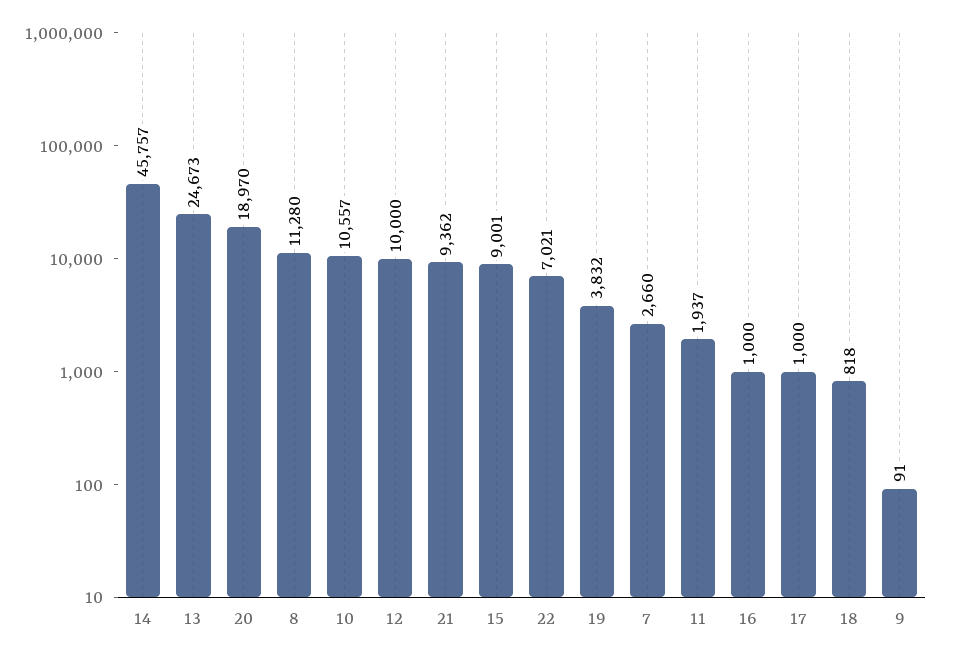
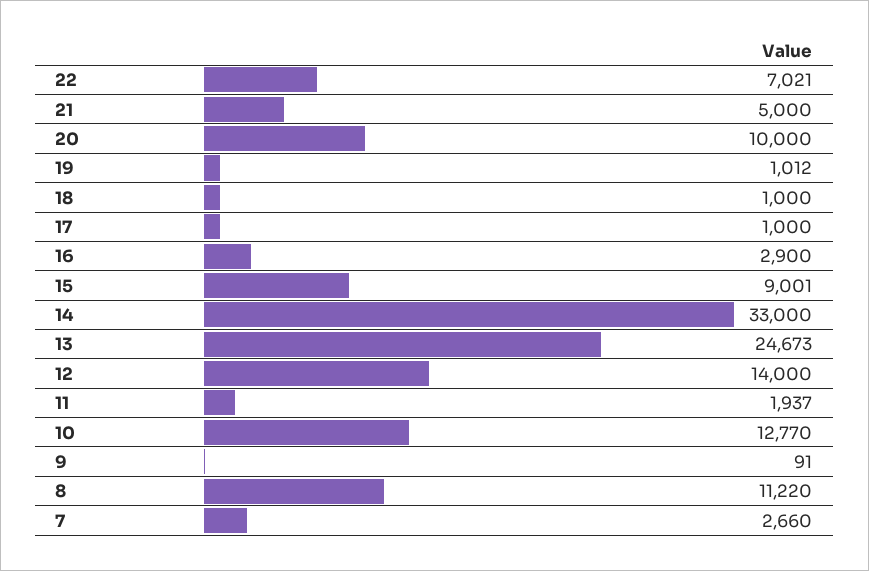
14: 45757 -> 33000
20: 18970 -> 10000
8: 11280 -> 11220
10: 10557 -> 12770
12: 10000 -> 14000
21: 9362 -> 5000
19: 3832 -> 1012
16: 1000 -> 2900
18: 818 -> 1000

